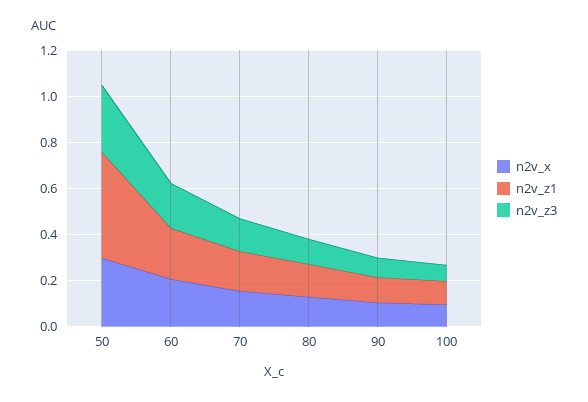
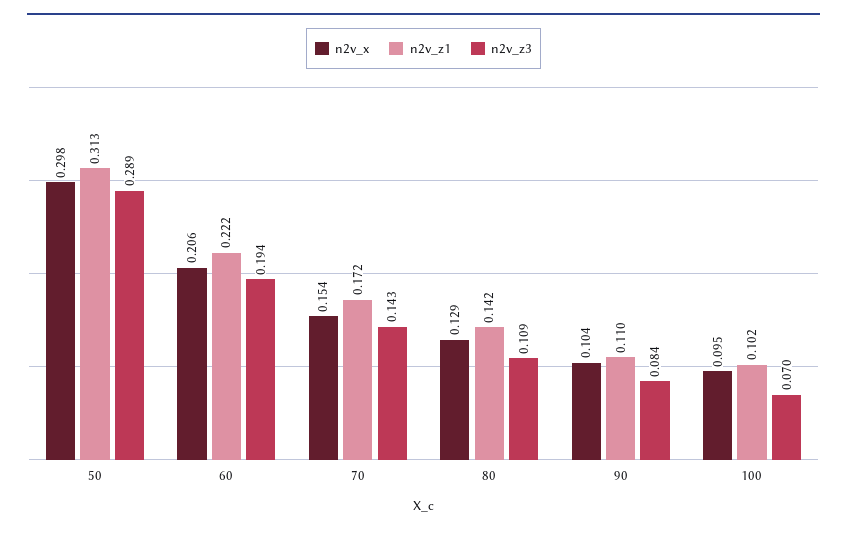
n2v_z1, 50: 0.45 -> 0.313

